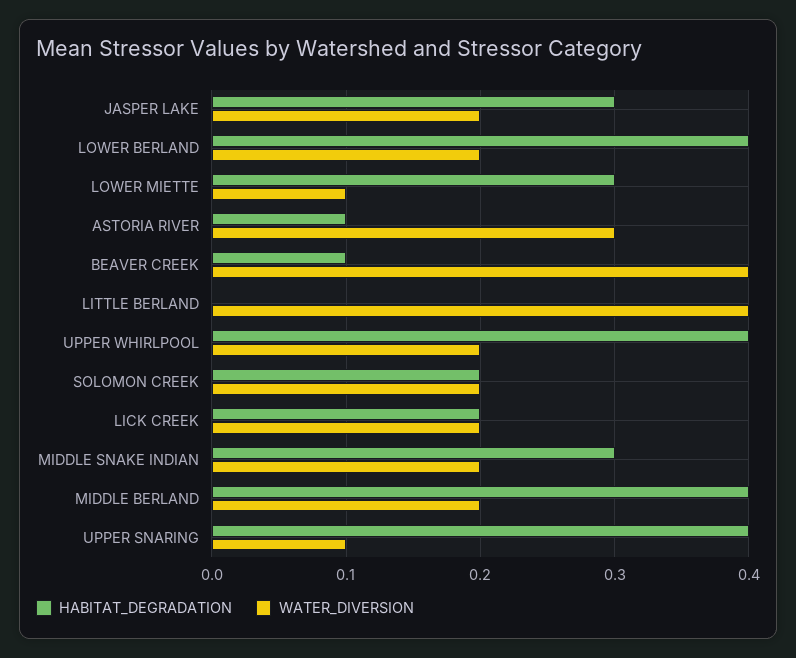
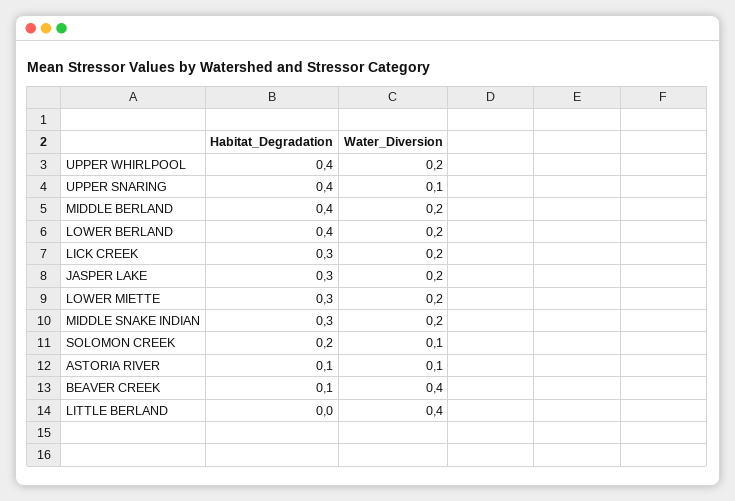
WATER_DIVERSION, LOWER MIETTE: 0.1 -> 0.2
WATER_DIVERSION, ASTORIA RIVER: 0.3 -> 0.1
WATER_DIVERSION, SOLOMON CREEK: 0.2 -> 0.1
HABITAT_DEGRADATION, LICK CREEK: 0.2 -> 0.3

